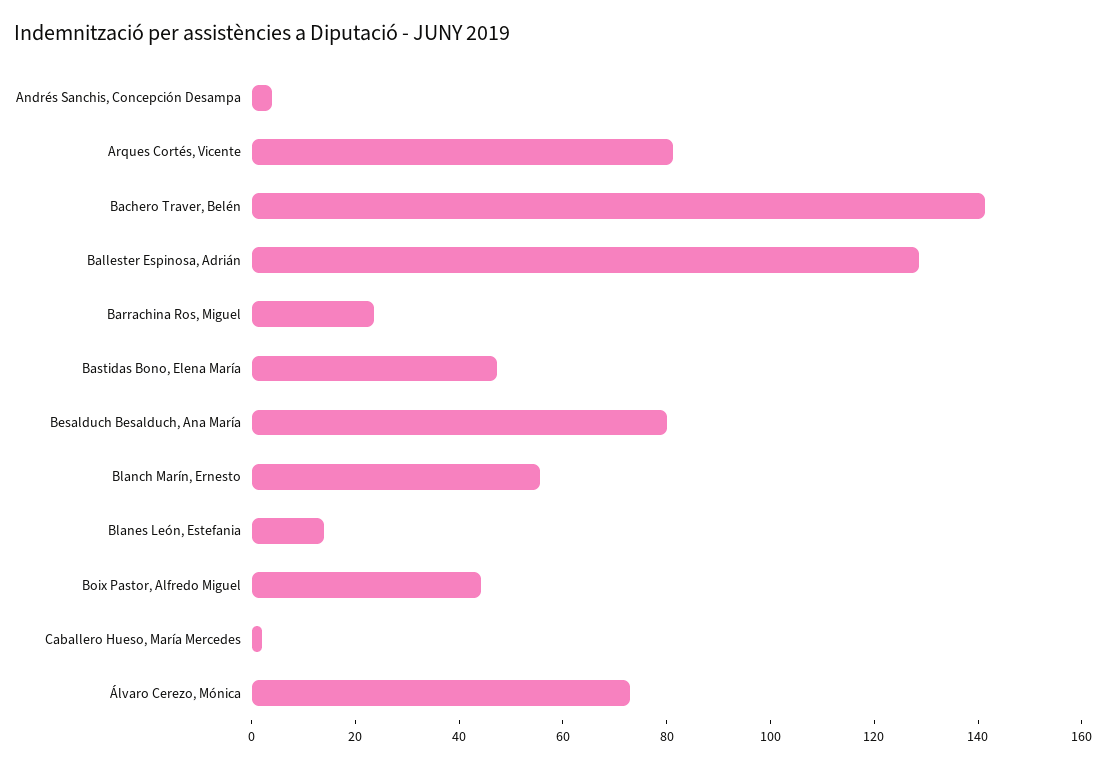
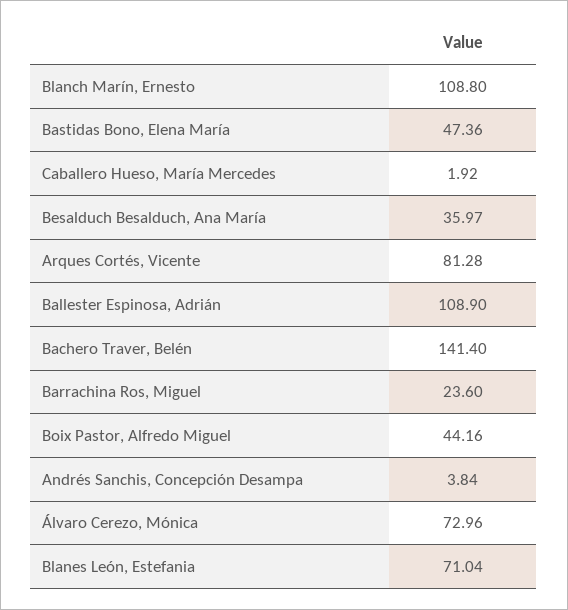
Ballester Espinosa, Adrián: 130 -> 108.9
Besalduch Besalduch, Ana María: 80 -> 35.97
Blanch Marín, Ernesto: 55 -> 108.8
Blanes León, Estefania: 15 -> 71.04

